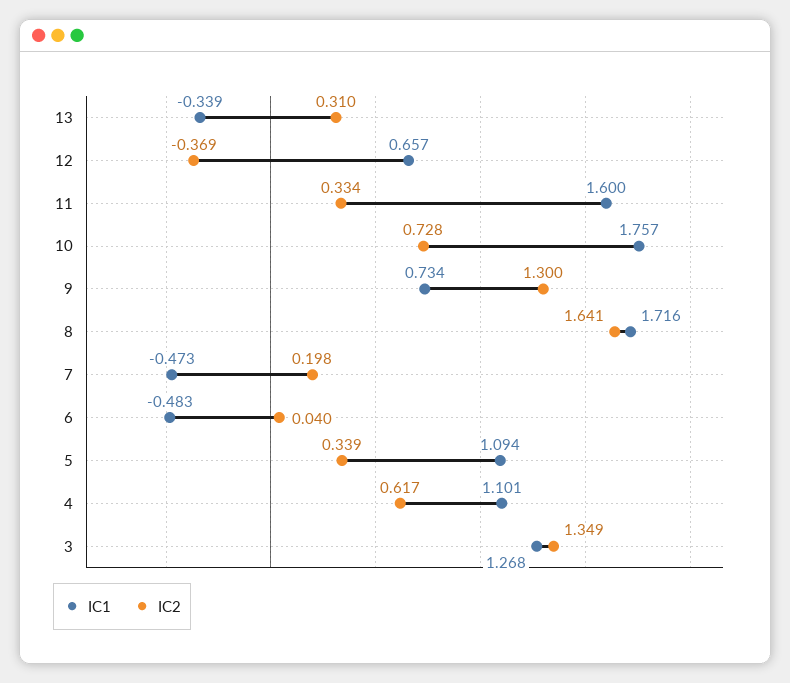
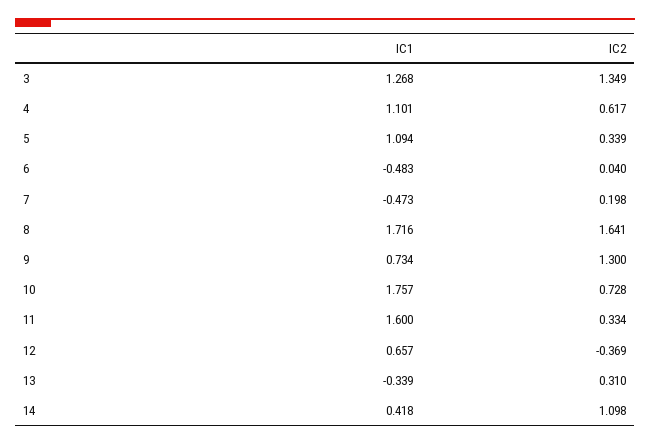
IC1, 14: none -> 0.418
IC2, 14: none -> 1.098

